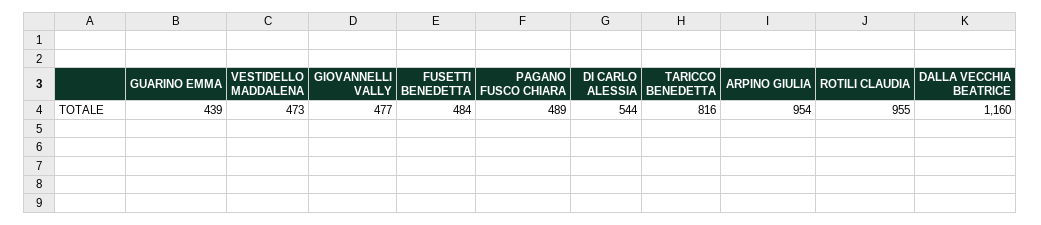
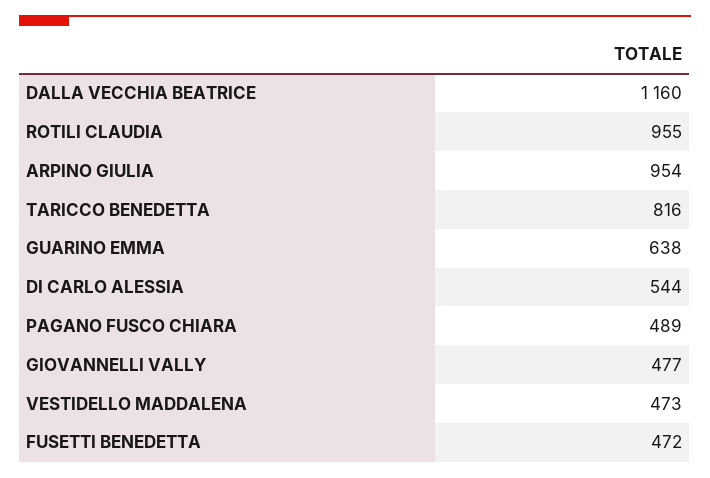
GUARINO EMMA: 439 -> 638
FUSETTI BENEDETTA: 484 -> 472

